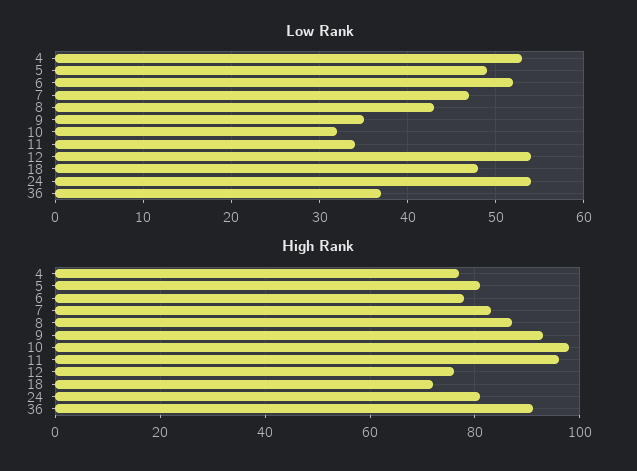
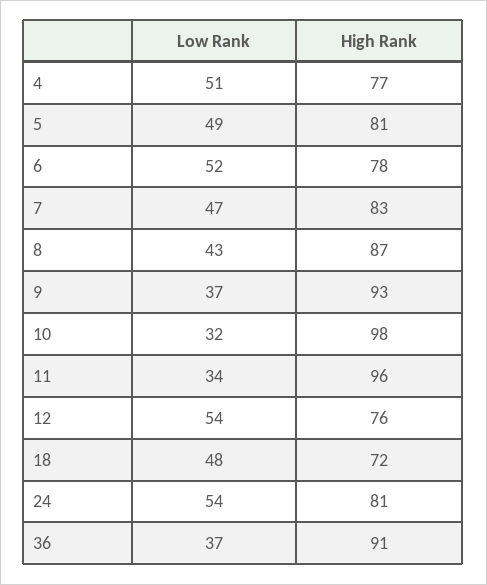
Low Rank, 4: 53 -> 51
Low Rank, 9: 35 -> 37

